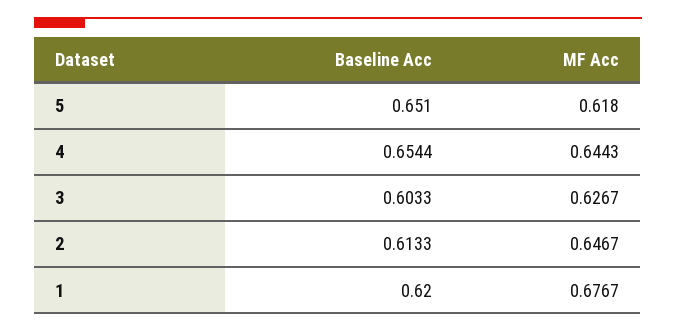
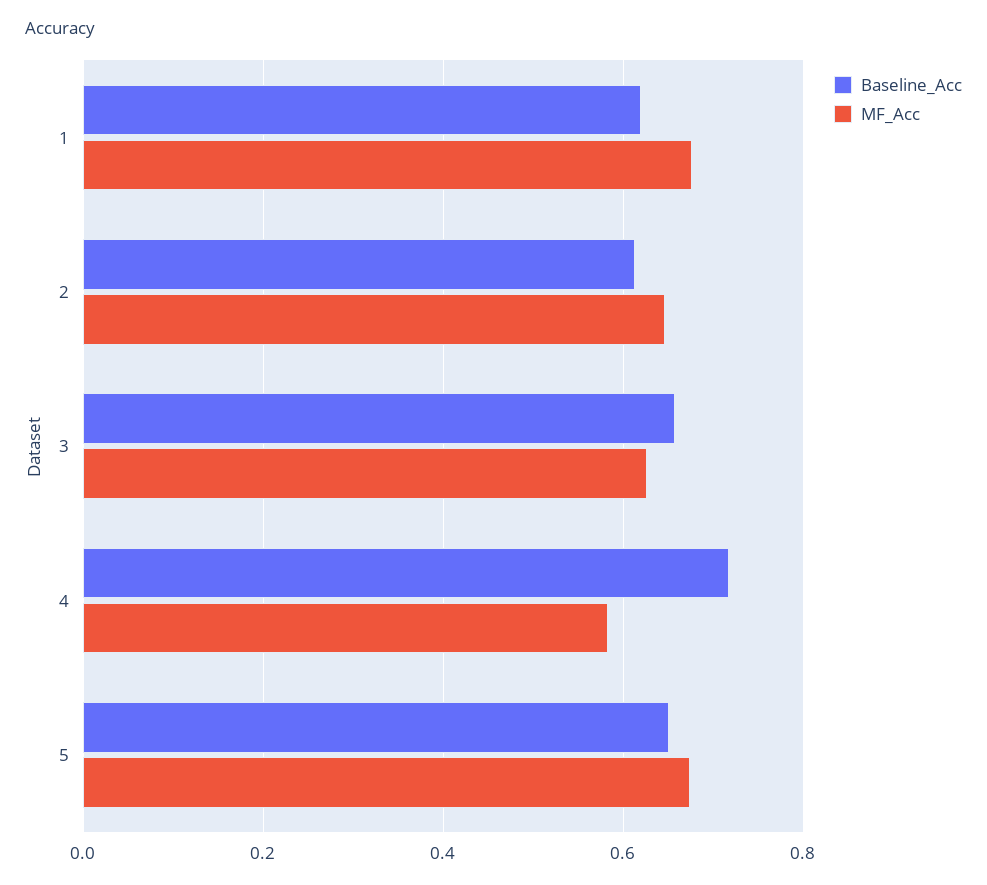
MF Acc, 5: 0.618 -> 0.68
Baseline Acc, 4: 0.6544 -> 0.72
MF Acc, 4: 0.6443 -> 0.58
Baseline Acc, 3: 0.6033 -> 0.66

